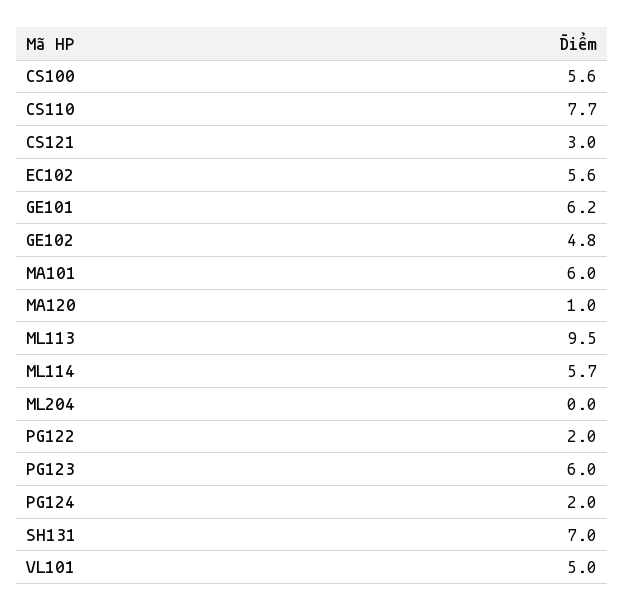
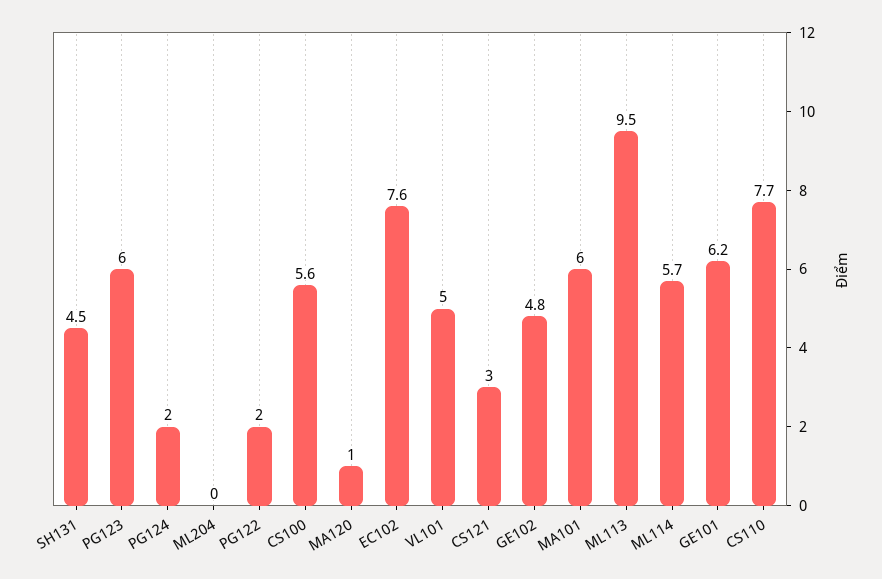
EC102: 5.6 -> 7.6
SH131: 7 -> 4.5

